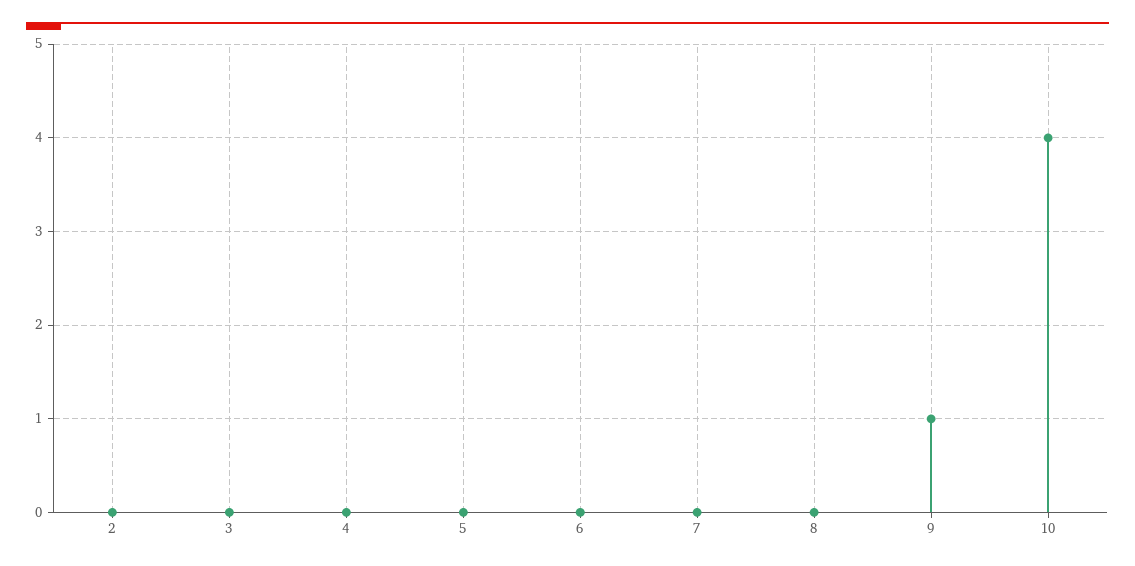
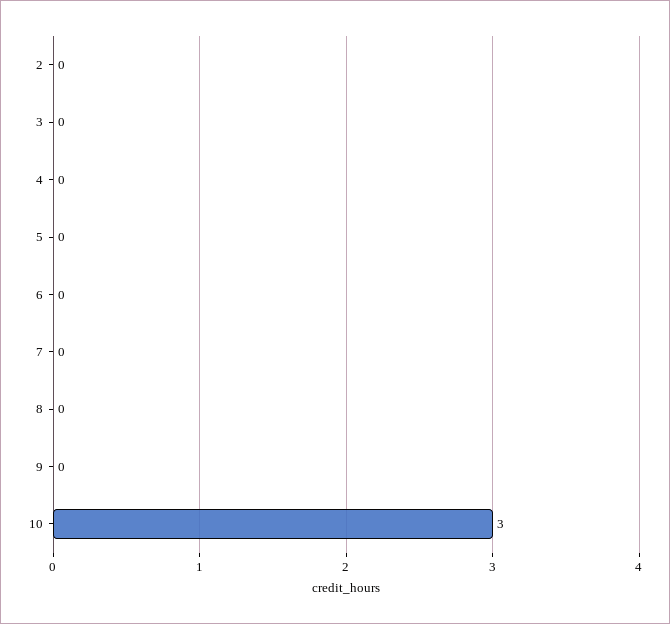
9: 1 -> 0
10: 4 -> 3

